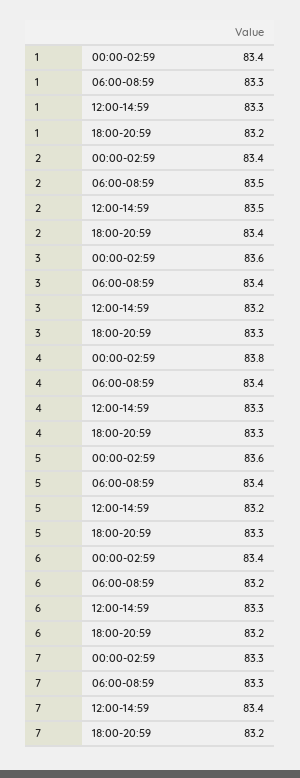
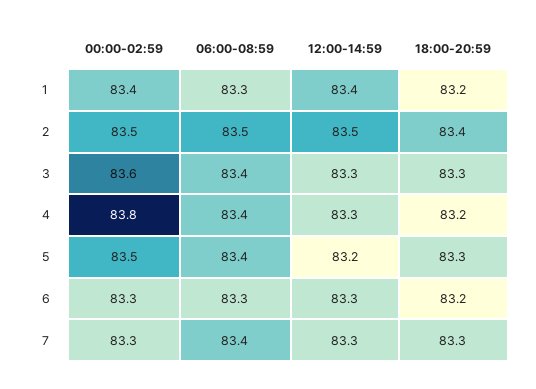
1, 12:00-14:59: 83.3 -> 83.4
2, 00:00-02:59: 83.4 -> 83.5
3, 12:00-14:59: 83.2 -> 83.3
4, 18:00-20:59: 83.3 -> 83.2
5, 00:00-02:59: 83.6 -> 83.5
6, 00:00-02:59: 83.4 -> 83.3
6, 06:00-08:59: 83.2 -> 83.3
7, 06:00-08:59: 83.3 -> 83.4
7, 12:00-14:59: 83.4 -> 83.3
7, 18:00-20:59: 83.2 -> 83.3

